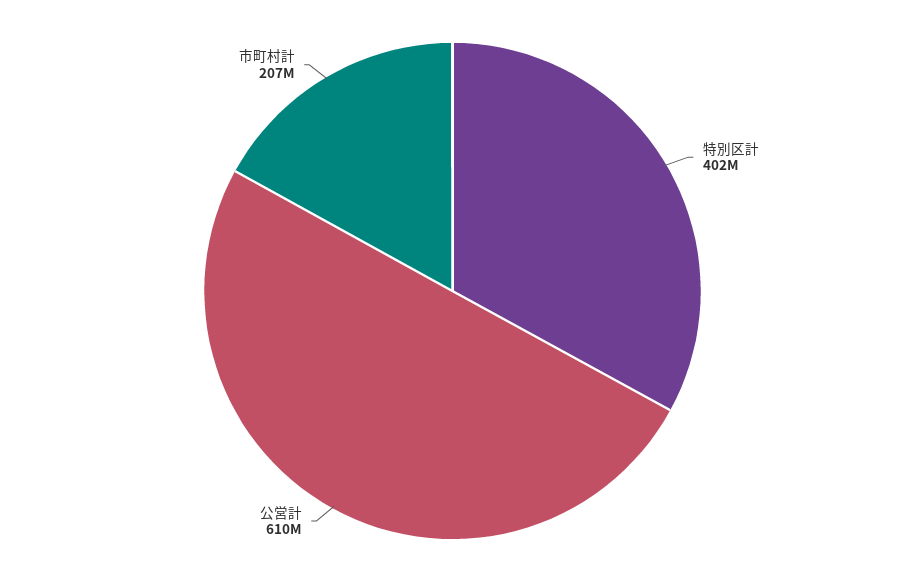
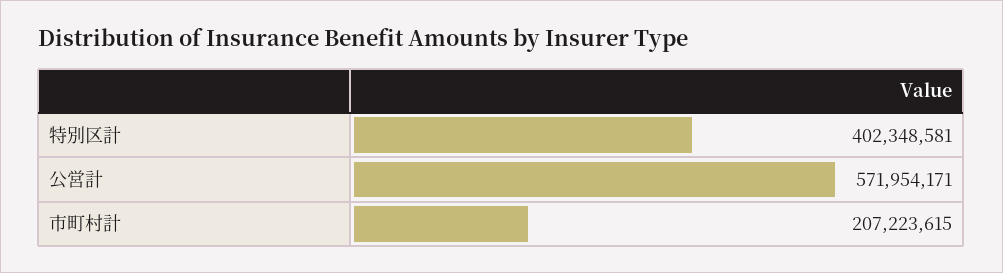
公営計: 610000000 -> 571954171

